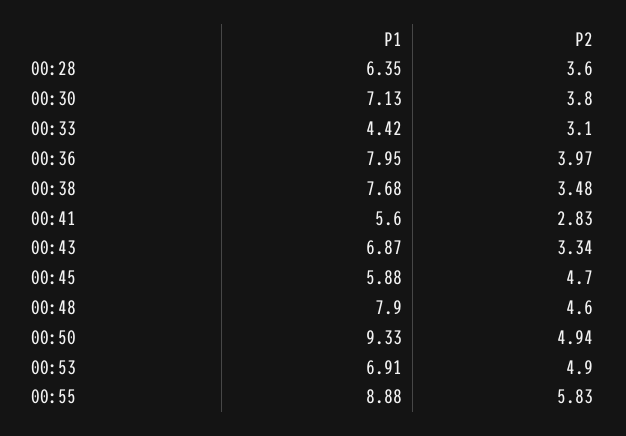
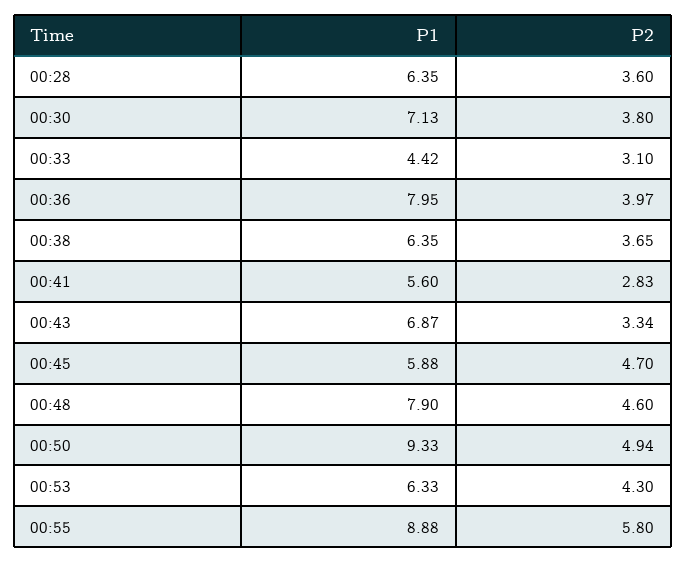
P1, 00:38: 7.68 -> 6.35
P2, 00:38: 3.48 -> 3.65
P1, 00:53: 6.91 -> 6.33
P2, 00:53: 4.9 -> 4.3
P2, 00:55: 5.83 -> 5.8

